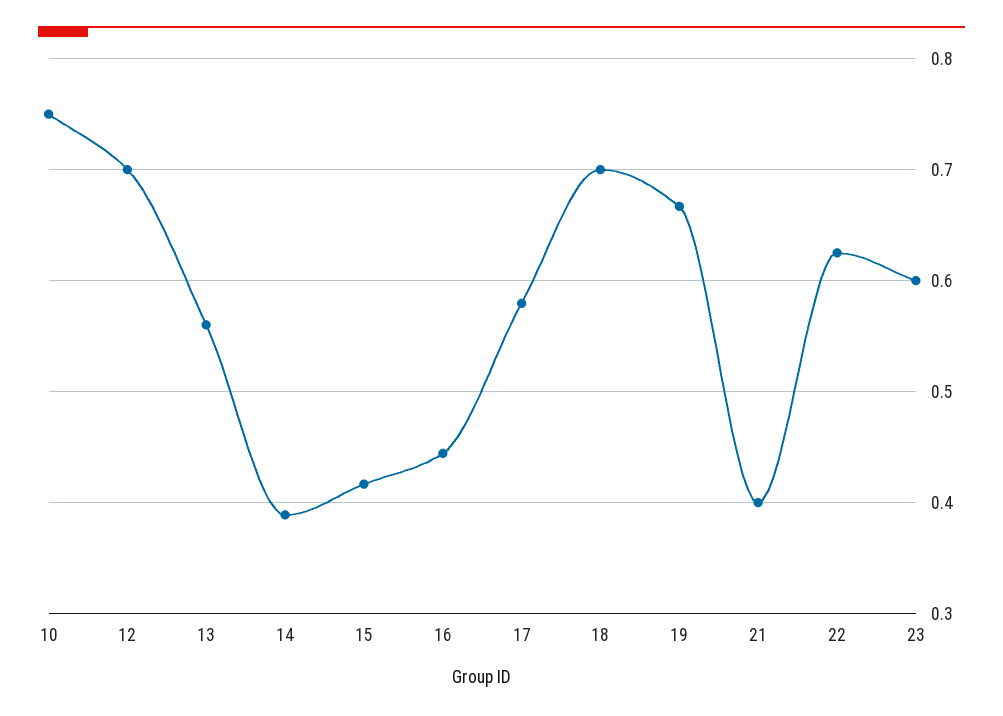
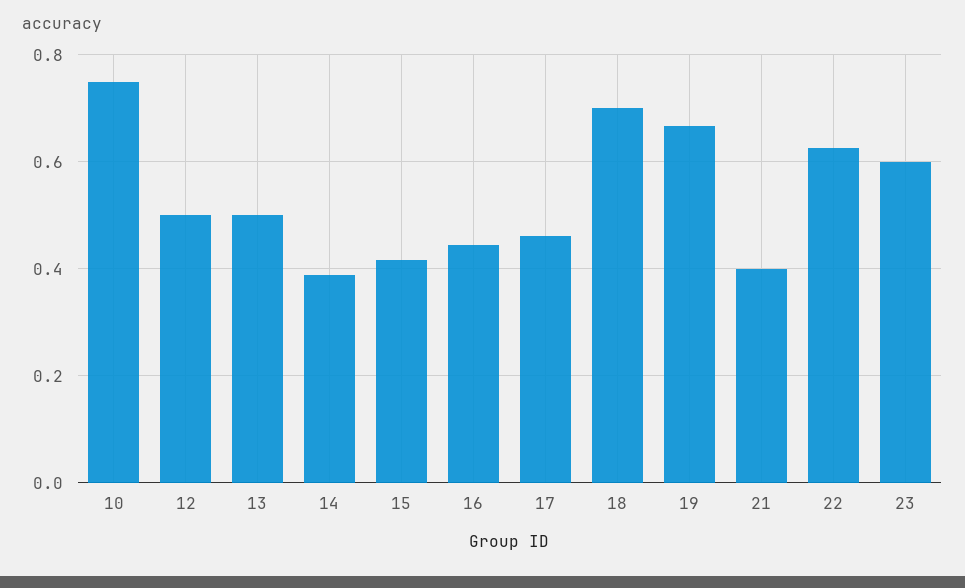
12: 0.7 -> 0.5
13: 0.56 -> 0.5
17: 0.58 -> 0.46

